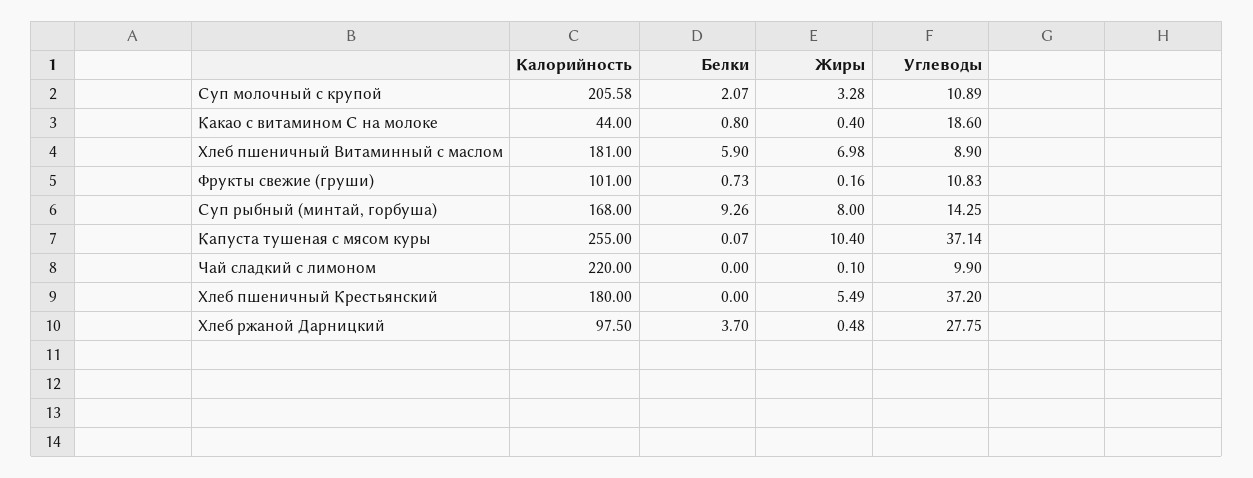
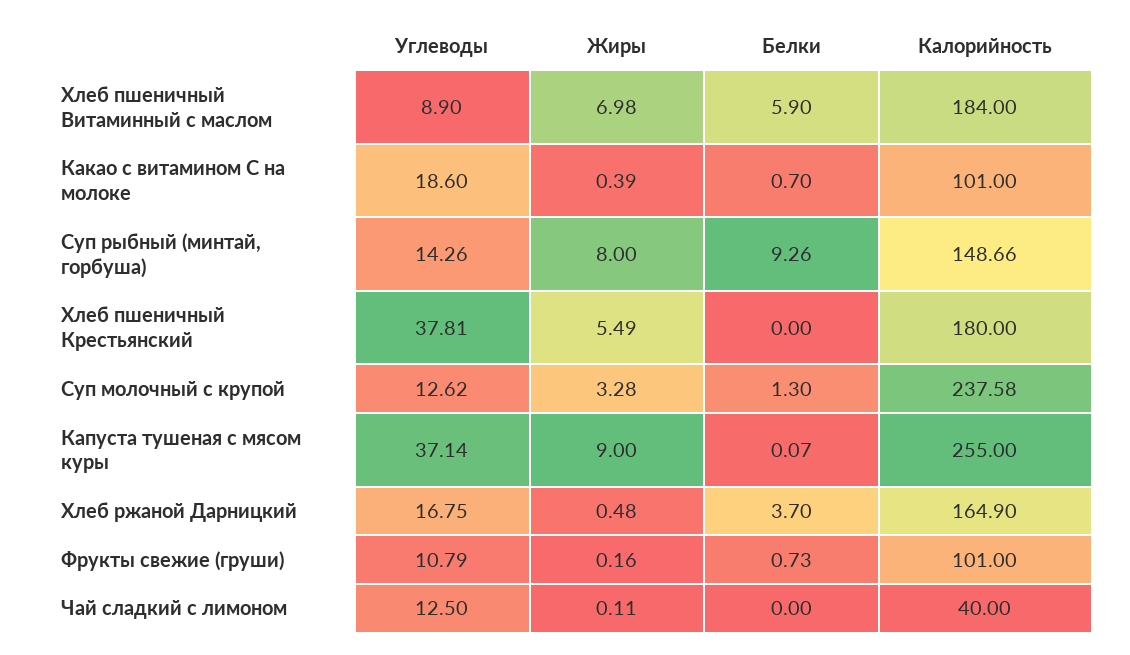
Калорийность, Суп молочный с крупой: 205.58 -> 237.58
Белки, Суп молочный с крупой: 2.07 -> 1.3
Углеводы, Суп молочный с крупой: 10.89 -> 12.62
Калорийность, Какао с витамином С на молоке: 44 -> 101
Белки, Какао с витамином С на молоке: 0.8 -> 0.7
Жиры, Какао с витамином С на молоке: 0.4 -> 0.39
Калорийность, Хлеб пшеничный Витаминный с маслом: 181 -> 184
Углеводы, Фрукты свежие (груши): 10.83 -> 10.79
Калорийность, Суп рыбный (минтай, горбуша): 168 -> 148.66
Углеводы, Суп рыбный (минтай, горбуша): 14.25 -> 14.26
Жиры, Капуста тушеная с мясом куры: 10.4 -> 9
Калорийность, Чай сладкий с лимоном: 220 -> 40
Жиры, Чай сладкий с лимоном: 0.1 -> 0.11
Углеводы, Чай сладкий с лимоном: 9.9 -> 12.5
Углеводы, Хлеб пшеничный Крестьянский: 37.2 -> 37.81
Калорийность, Хлеб ржаной Дарницкий: 97.5 -> 164.9
Углеводы, Хлеб ржаной Дарницкий: 27.75 -> 16.75

